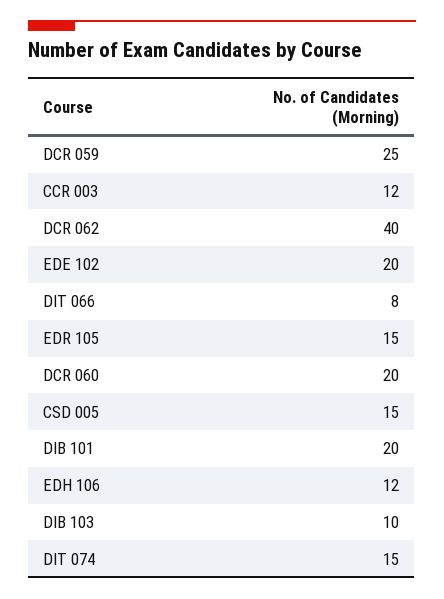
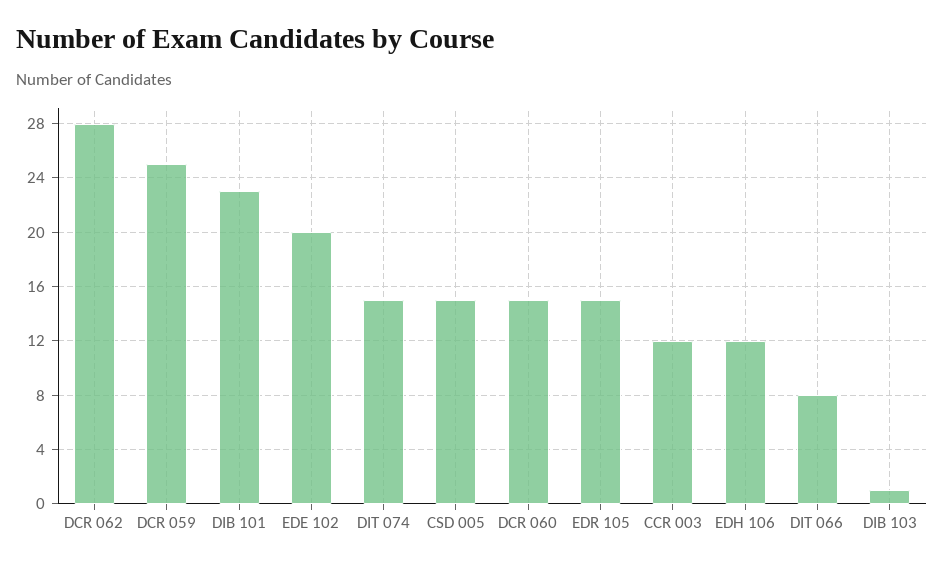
DCR 062: 40 -> 28
DCR 060: 20 -> 15
DIB 101: 20 -> 23
DIB 103: 10 -> 1

